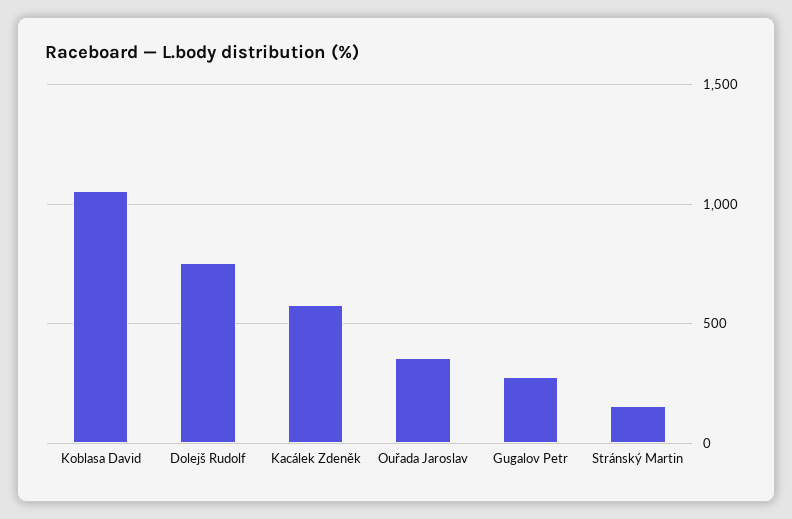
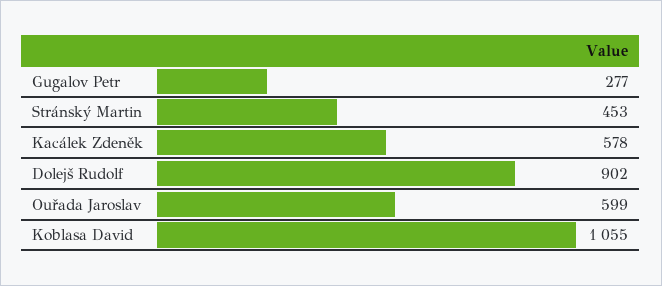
Dolejš Rudolf: 750 -> 902
Ouřada Jaroslav: 350 -> 599
Stránský Martin: 150 -> 453

